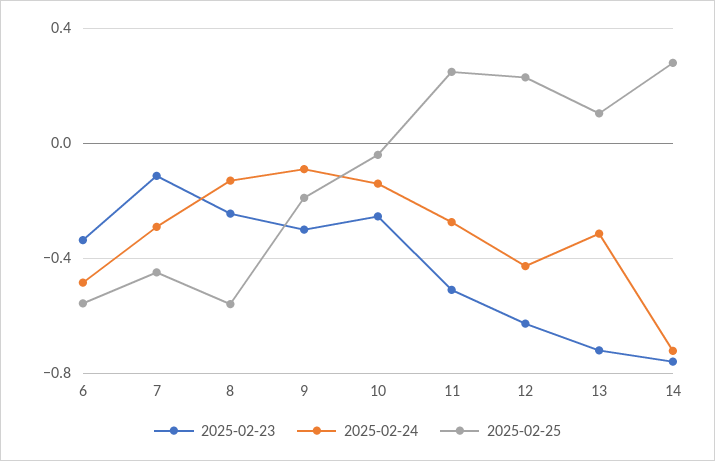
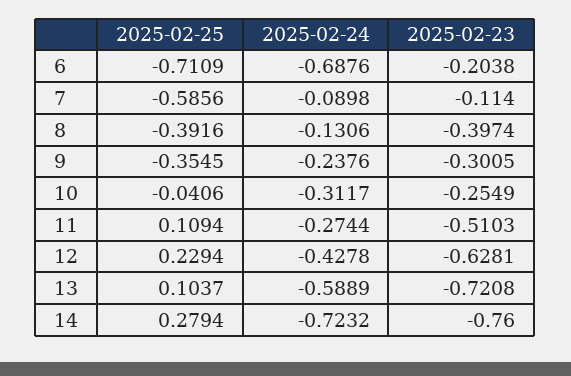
2025-02-23, 6: -0.35 -> -0.2038
2025-02-24, 6: -0.5 -> -0.6876
2025-02-25, 6: -0.55 -> -0.7109
2025-02-24, 7: -0.3 -> -0.0898
2025-02-25, 7: -0.45 -> -0.5856
2025-02-23, 8: -0.25 -> -0.3974
2025-02-25, 8: -0.55 -> -0.3916
2025-02-24, 9: -0.1 -> -0.2376
2025-02-25, 9: -0.2 -> -0.3545
2025-02-24, 10: -0.15 -> -0.3117
2025-02-25, 11: 0.25 -> 0.1094
2025-02-24, 13: -0.3 -> -0.5889

